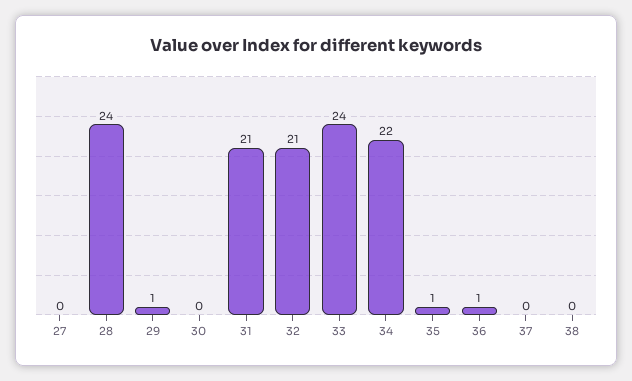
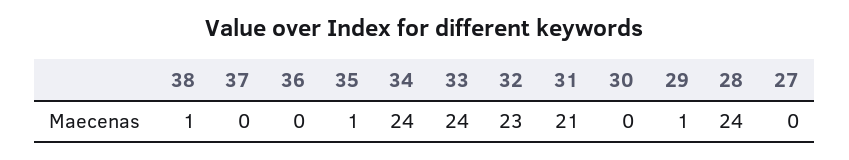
32: 21 -> 23
34: 22 -> 24
36: 1 -> 0
38: 0 -> 1

